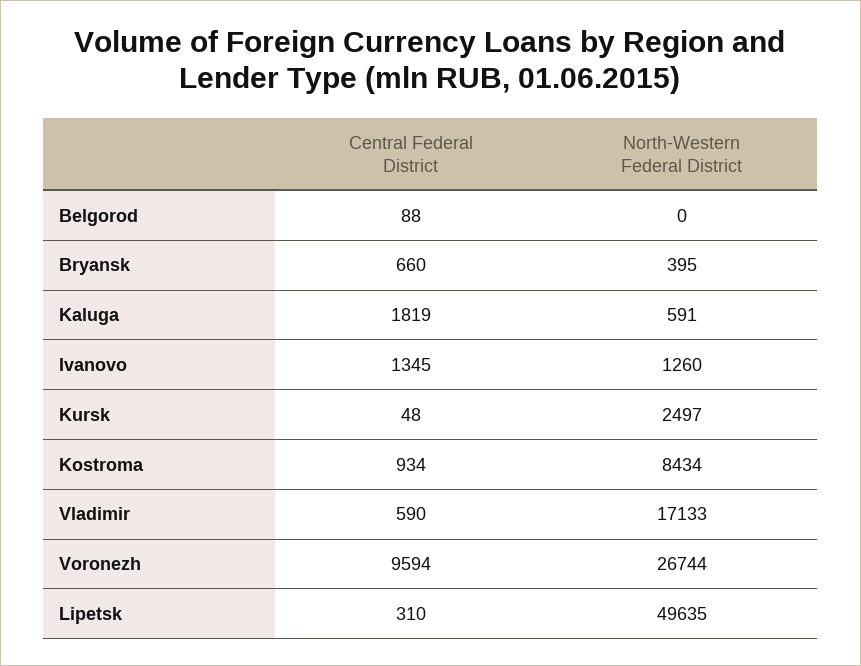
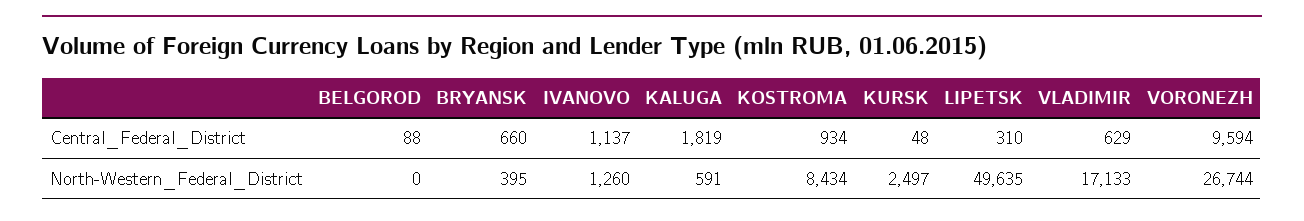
Central Federal District, Ivanovo: 1345 -> 1137
Central Federal District, Vladimir: 590 -> 629

